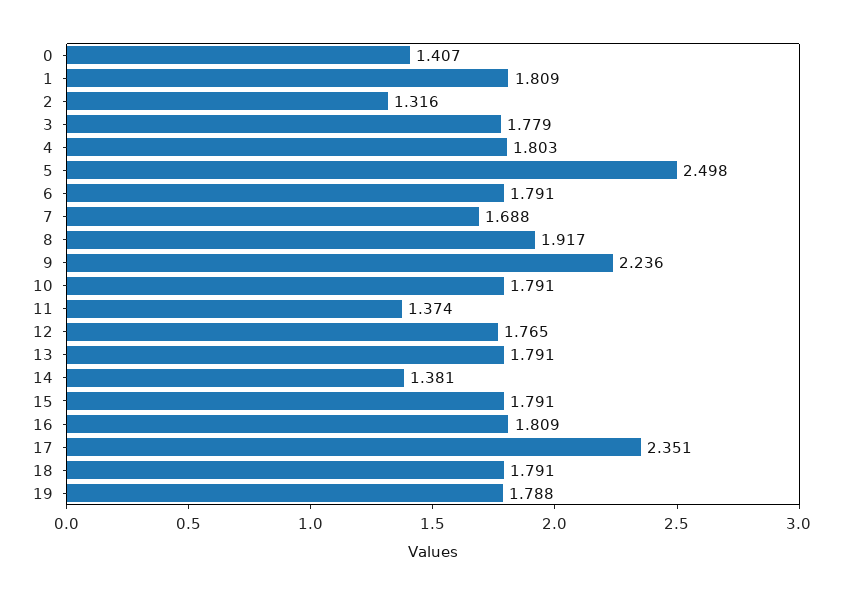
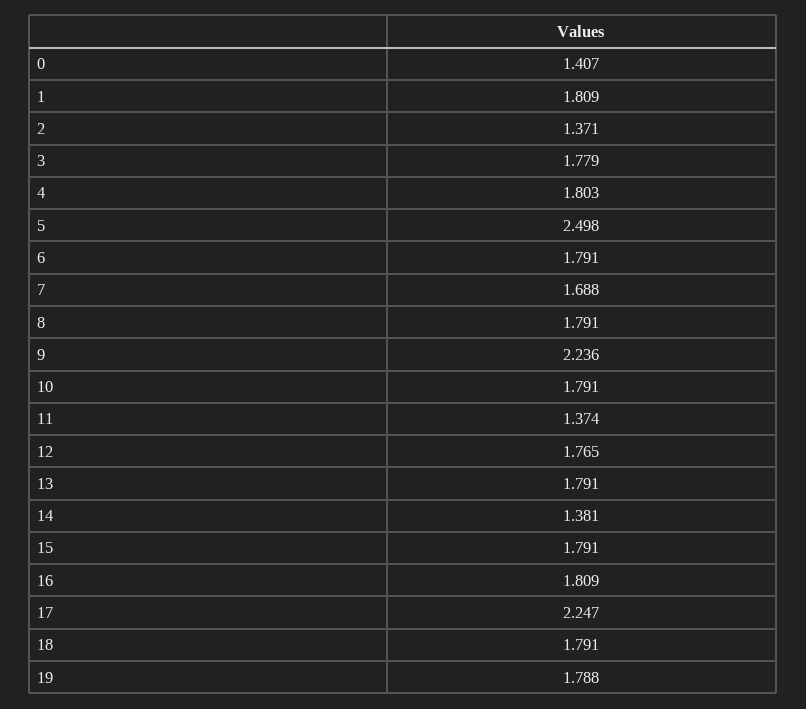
2: 1.316 -> 1.371
8: 1.917 -> 1.791
17: 2.351 -> 2.247

